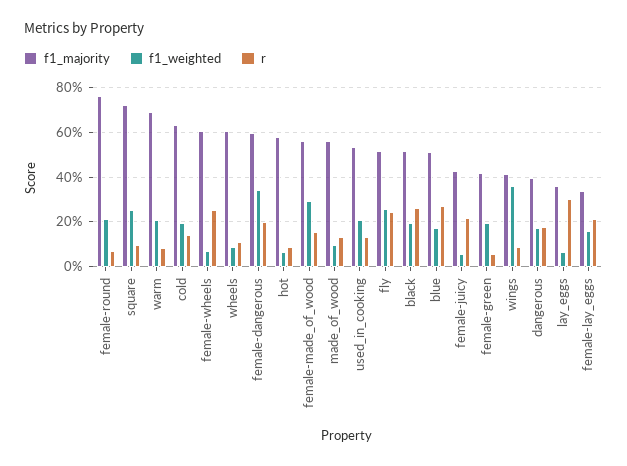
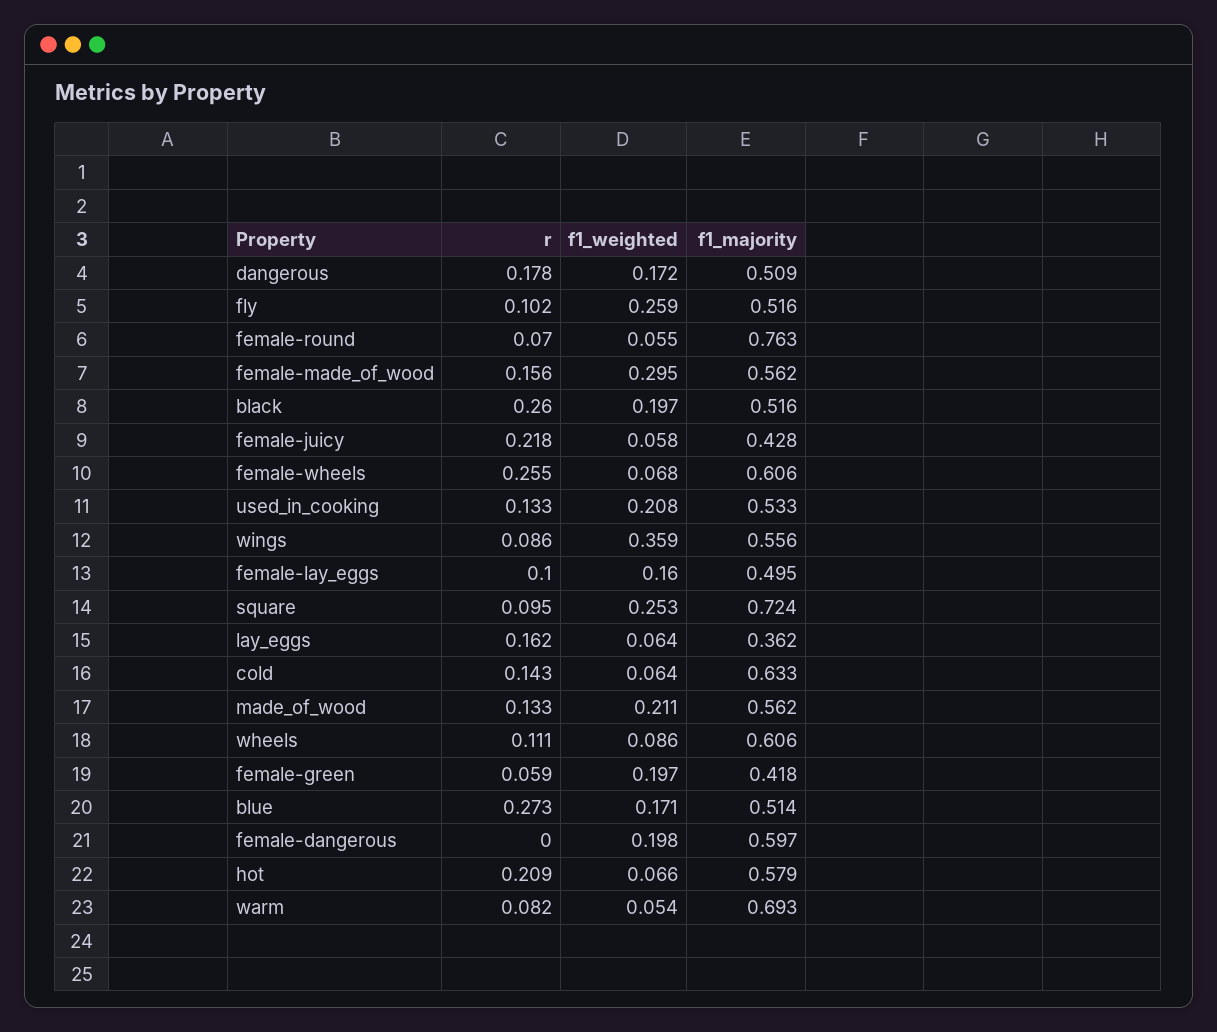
f1_weighted, female-round: 0.2 -> 0.055
f1_weighted, warm: 0.2 -> 0.054
f1_weighted, cold: 0.2 -> 0.064
f1_weighted, female-dangerous: 0.35 -> 0.198
r, female-dangerous: 0.2 -> 0
r, hot: 0.1 -> 0.209
f1_weighted, made_of_wood: 0.1 -> 0.211
r, fly: 0.25 -> 0.102
f1_majority, wings: 0.4 -> 0.556
f1_majority, dangerous: 0.4 -> 0.509
r, lay_eggs: 0.3 -> 0.162
f1_majority, female-lay_eggs: 0.35 -> 0.495
r, female-lay_eggs: 0.2 -> 0.1

